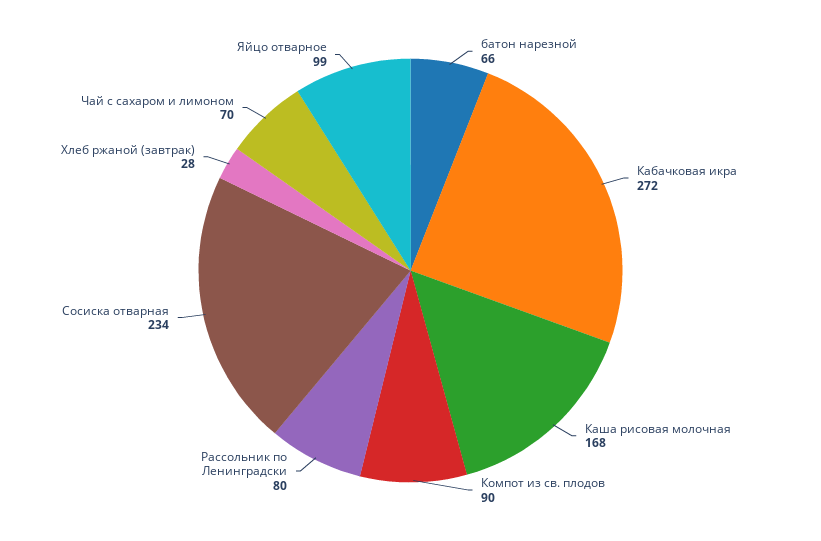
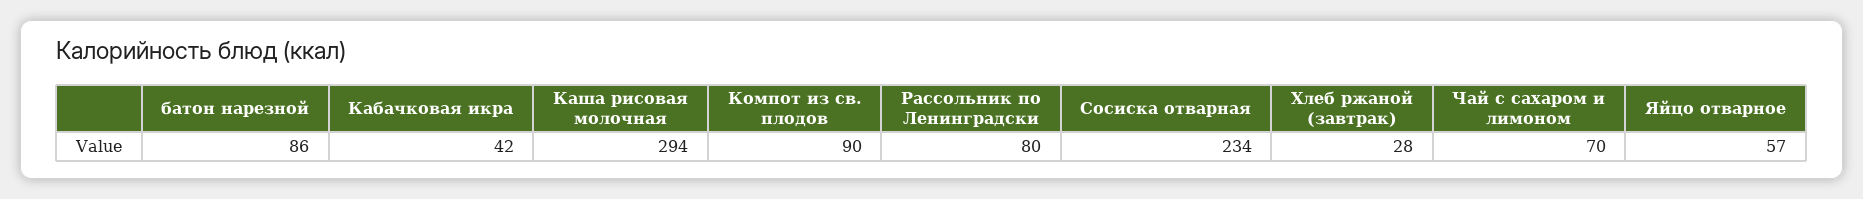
батон нарезной: 66 -> 86
Кабачковая икра: 272 -> 42
Каша рисовая молочная: 168 -> 294
Яйцо отварное: 99 -> 57

